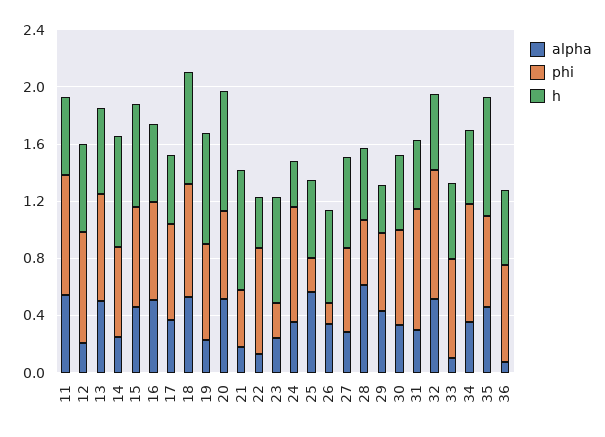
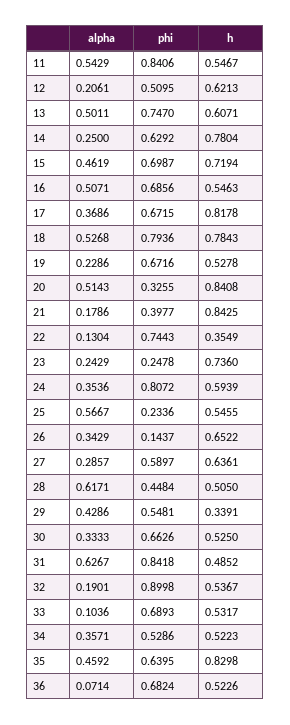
phi, 12: 0.8 -> 0.5095
h, 17: 0.5 -> 0.8178
h, 19: 0.8 -> 0.5278
phi, 20: 0.6 -> 0.3255
h, 24: 0.3 -> 0.5939
alpha, 31: 0.3 -> 0.6267
alpha, 32: 0.5 -> 0.1901
phi, 34: 0.8 -> 0.5286

